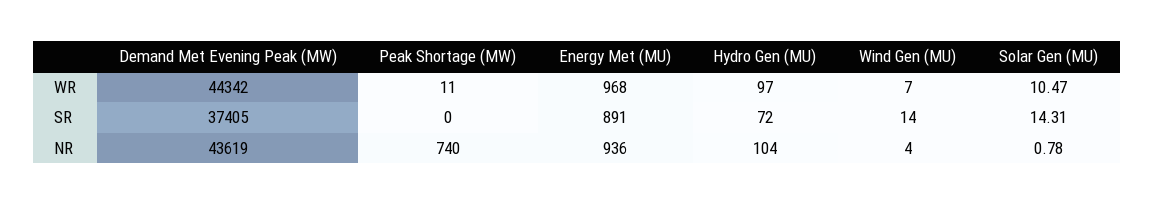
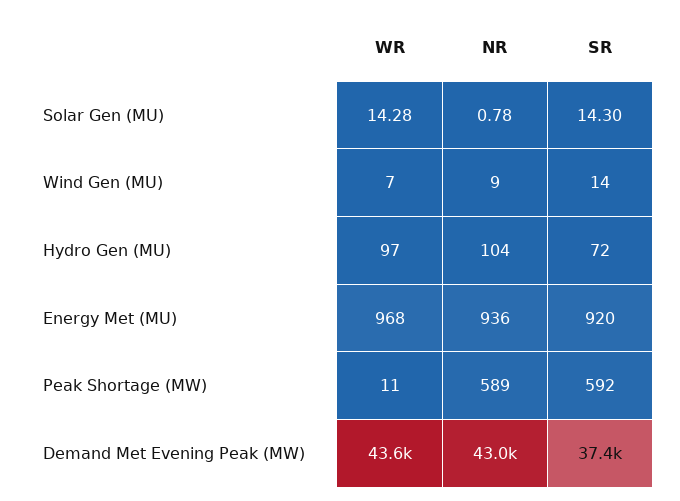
Demand Met Evening Peak (MW), WR: 44342 -> 43600
Solar Gen (MU), WR: 10.47 -> 14.28
Peak Shortage (MW), SR: 0 -> 592
Energy Met (MU), SR: 891 -> 920
Solar Gen (MU), SR: 14.31 -> 14.3
Demand Met Evening Peak (MW), NR: 43619 -> 43000
Peak Shortage (MW), NR: 740 -> 589
Wind Gen (MU), NR: 4 -> 9

